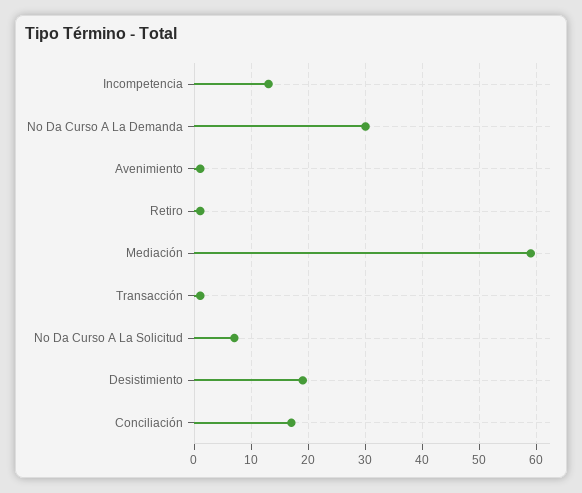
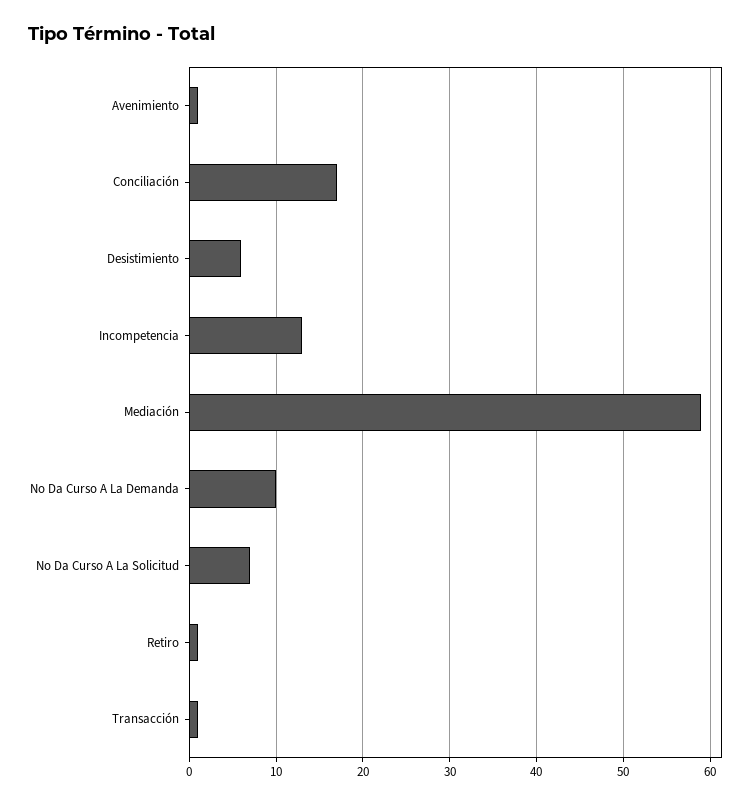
No Da Curso A La Demanda: 30 -> 10
Desistimiento: 20 -> 6

